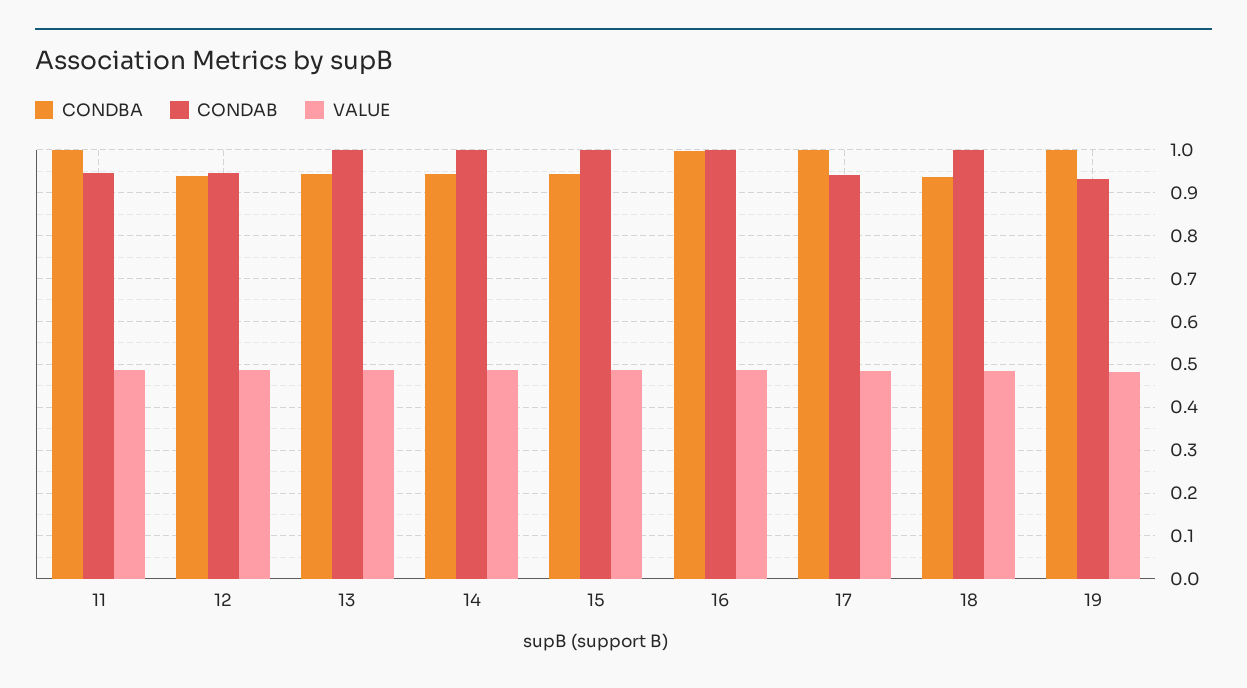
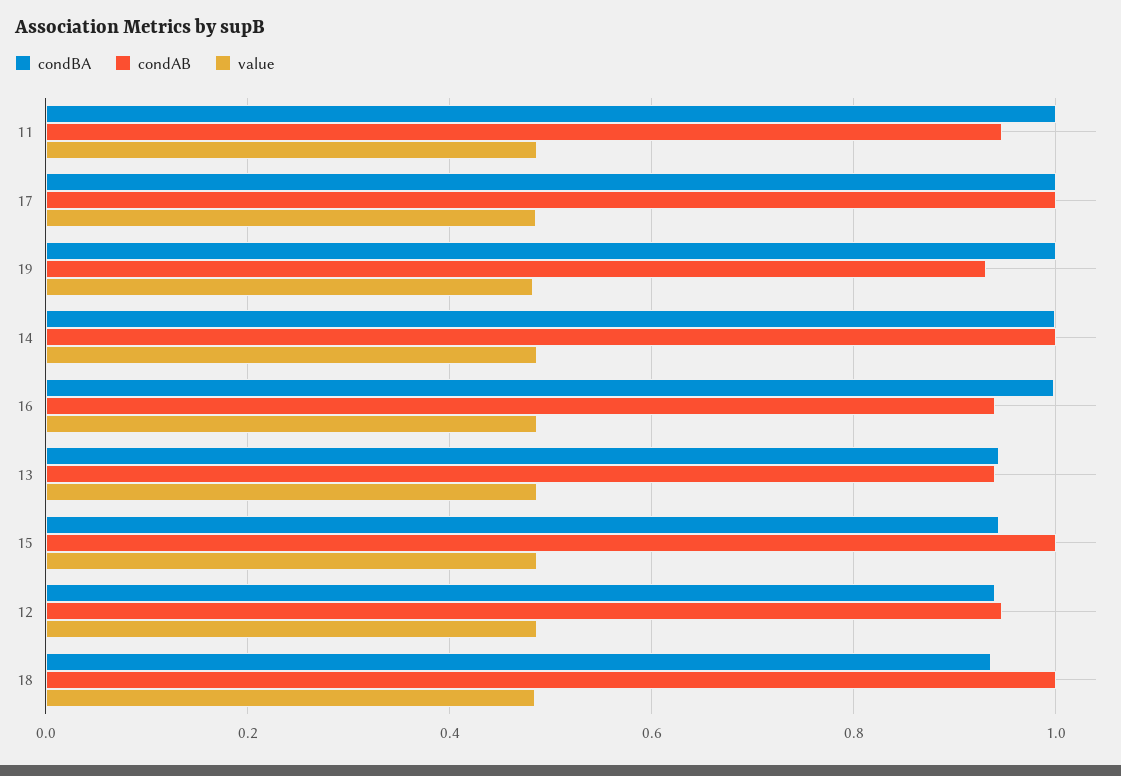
CONDAB, 13: 1 -> 0.94
CONDBA, 14: 0.94 -> 1
CONDAB, 16: 1 -> 0.94
CONDAB, 17: 0.94 -> 1

